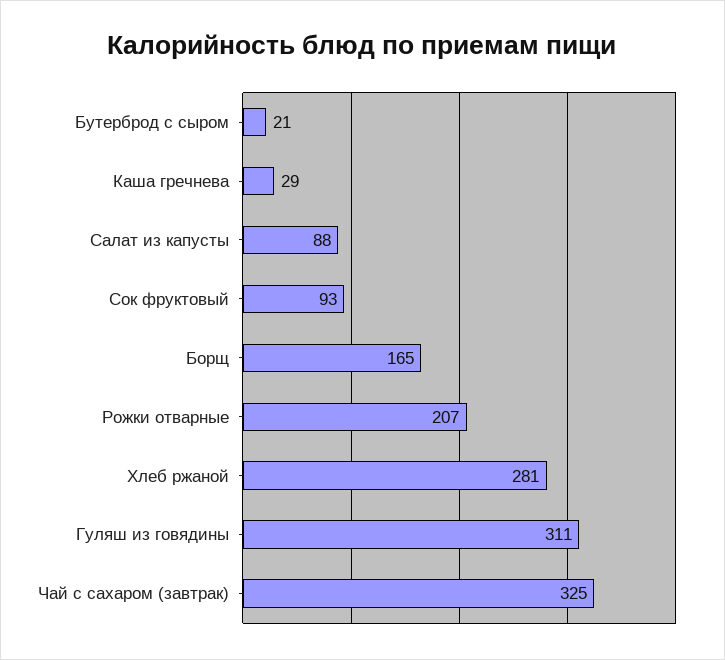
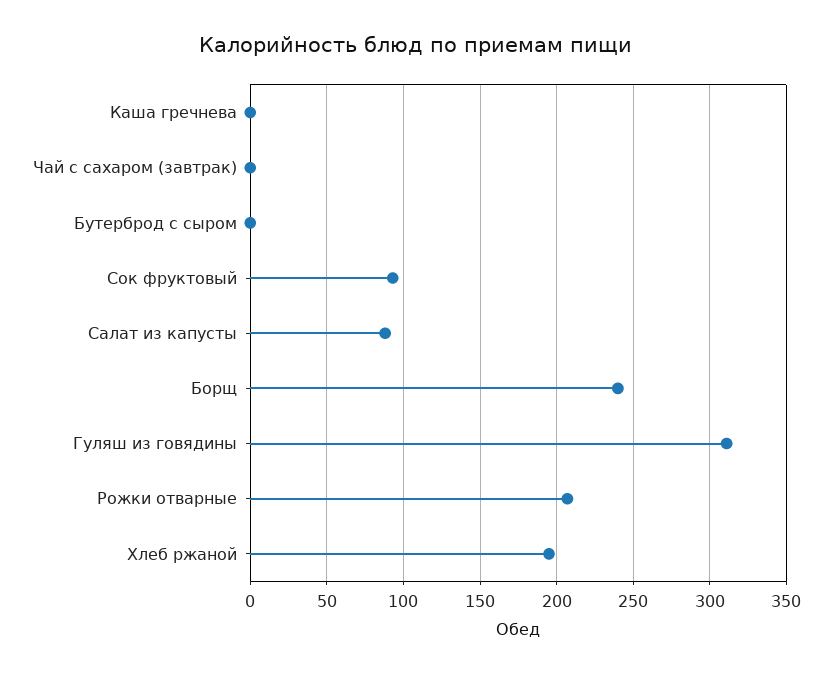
Бутерброд с сыром: 21 -> 0
Каша гречнева: 29 -> 0
Борщ: 165 -> 240
Хлеб ржаной: 281 -> 195
Чай с сахаром (завтрак): 325 -> 0

